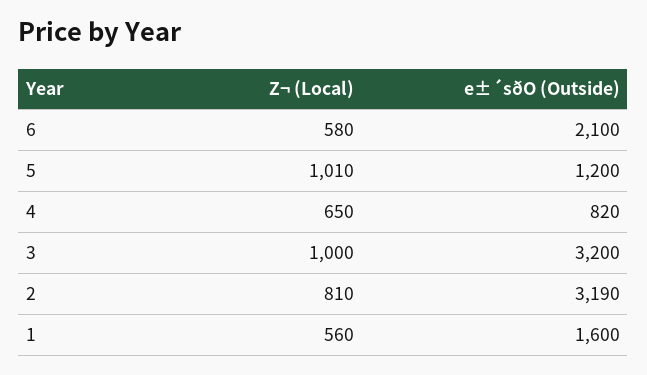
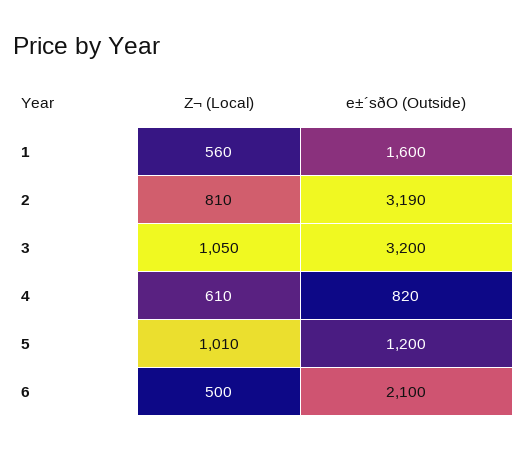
Z¬ (Local), 6: 580 -> 500
Z¬ (Local), 4: 650 -> 610
Z¬ (Local), 3: 1000 -> 1050

